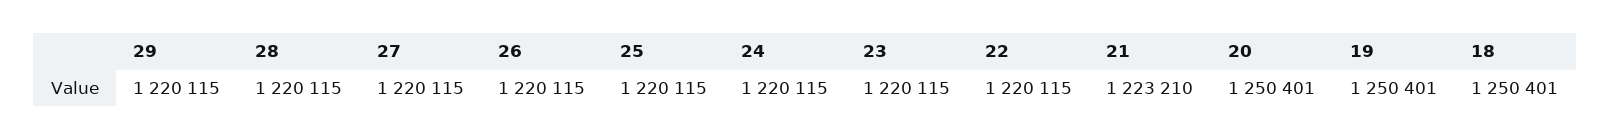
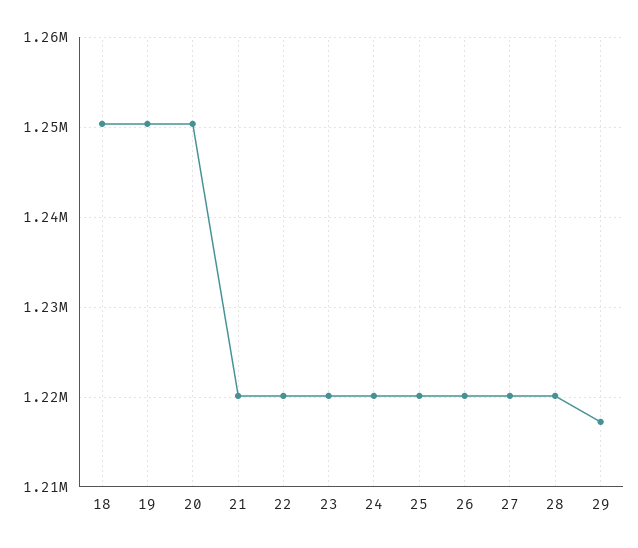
29: 1220115 -> 1217000
21: 1223210 -> 1220000

